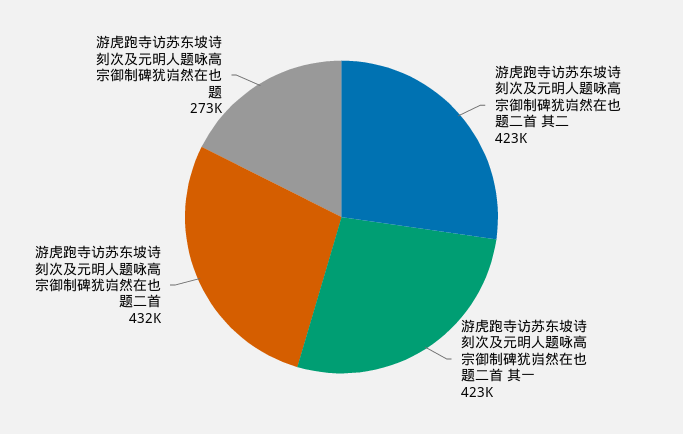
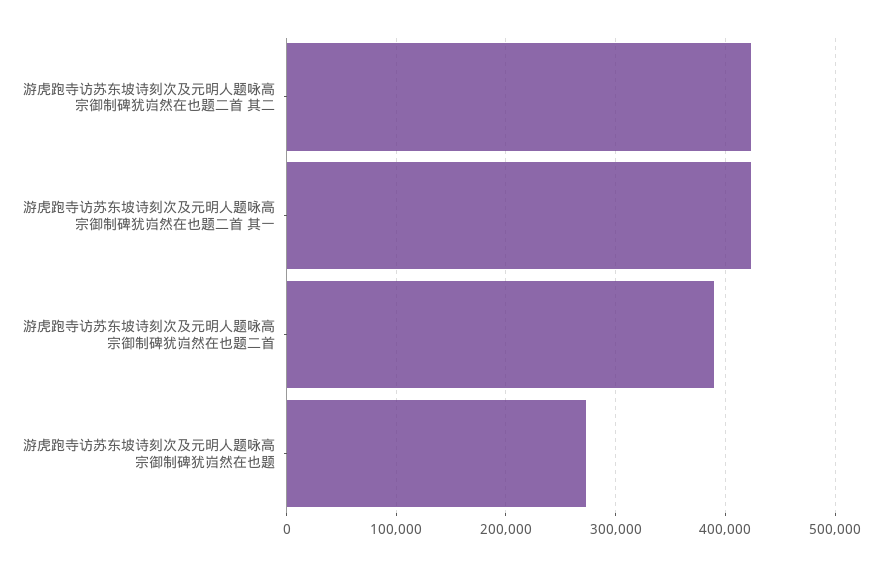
游虎跑寺访苏东坡诗刻次及元明人题咏高宗御制碑犹岿然在也题二首: 432000 -> 390000

